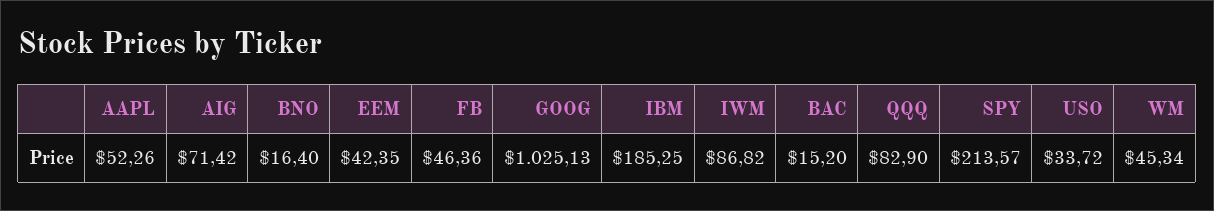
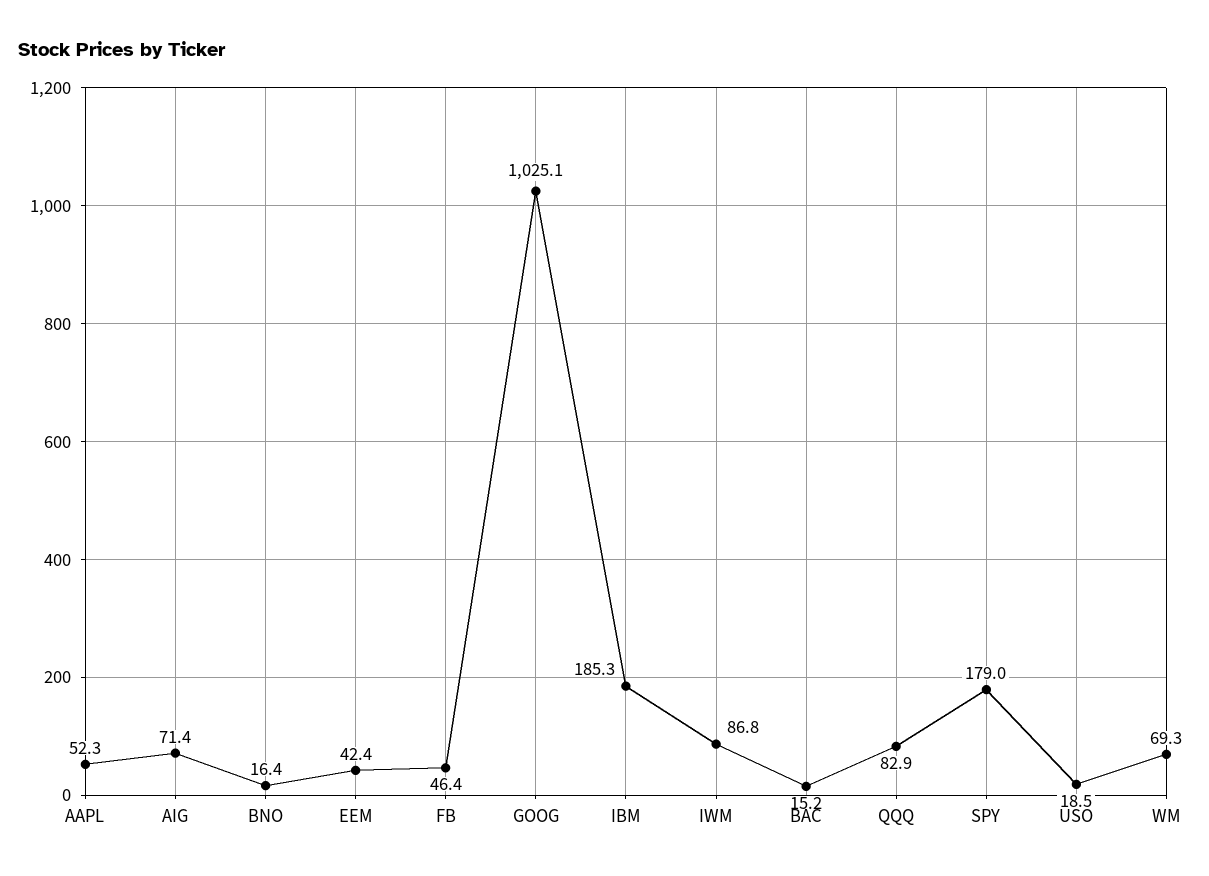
SPY: 213.57 -> 179
USO: 33.72 -> 18.5
WM: 45.34 -> 69.3

